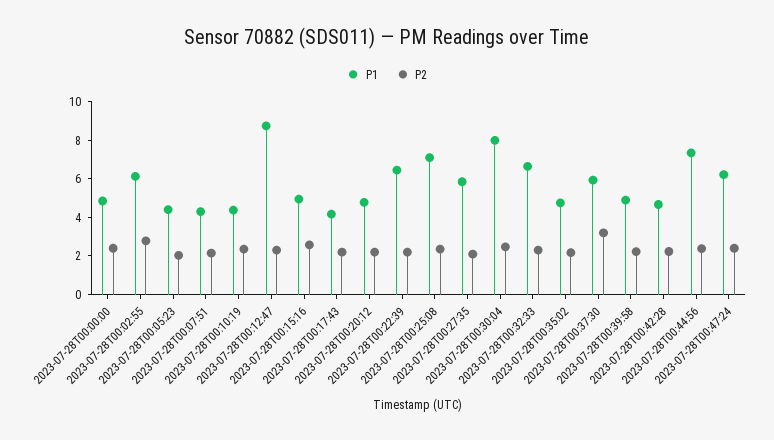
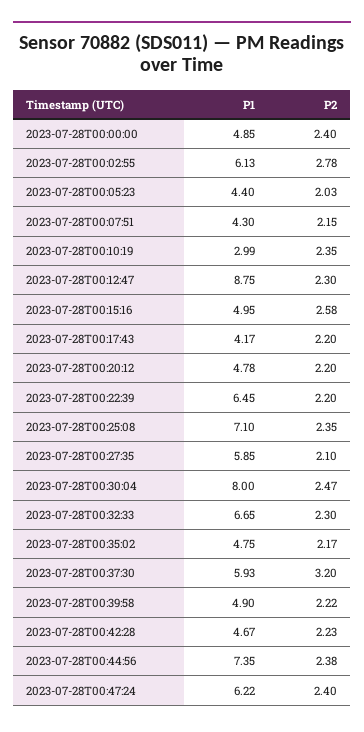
P1, 2023-07-28T00:10:19: 4.5 -> 2.99

